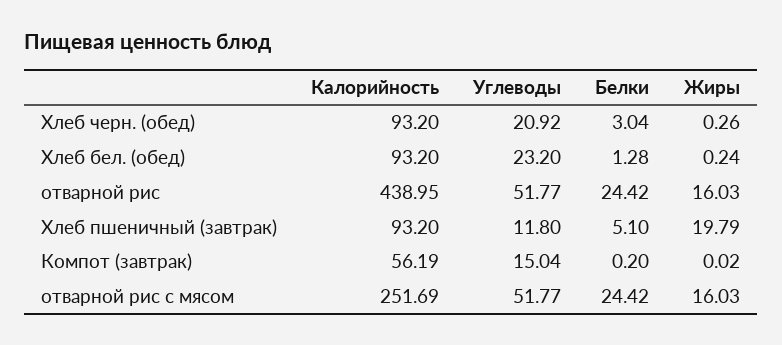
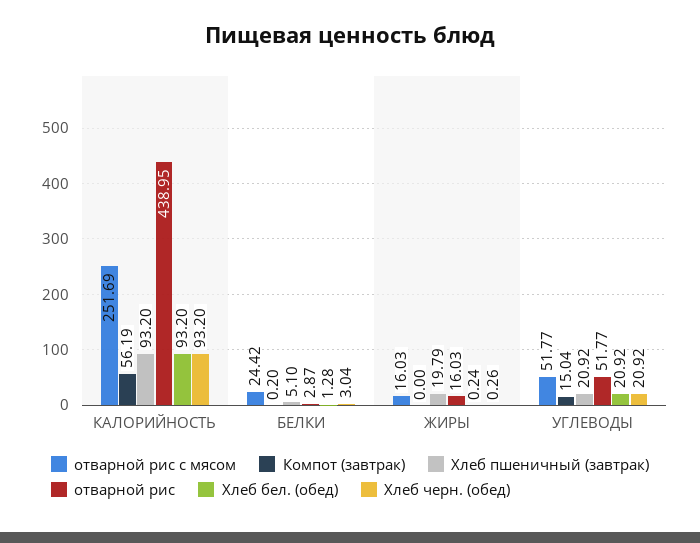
Хлеб бел. (обед), Углеводы: 23.2 -> 20.92
отварной рис, Белки: 24.42 -> 2.87
Хлеб пшеничный (завтрак), Углеводы: 11.8 -> 20.92
Компот (завтрак), Жиры: 0.02 -> 0

